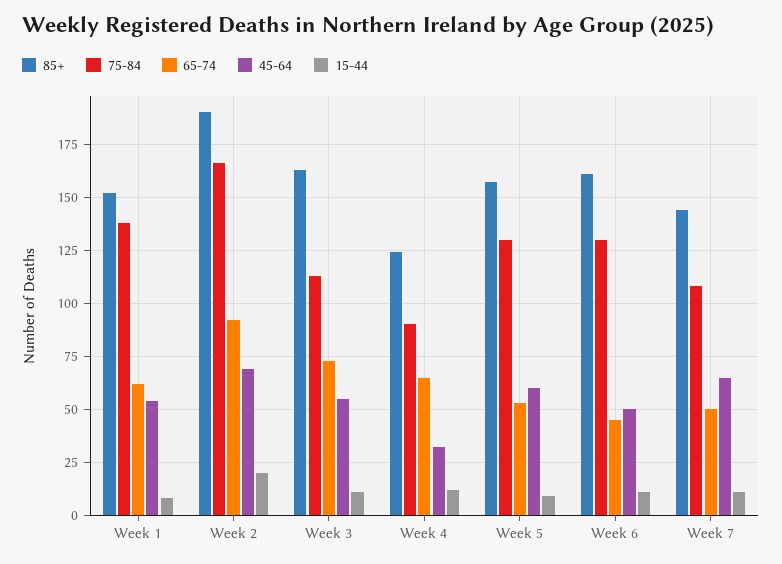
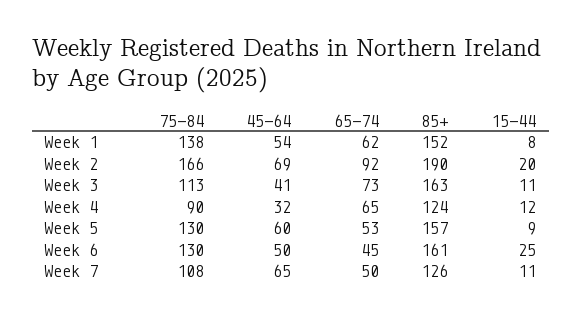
45-64, Week 3: 55 -> 41
15-44, Week 6: 10 -> 25
85+, Week 7: 145 -> 126

